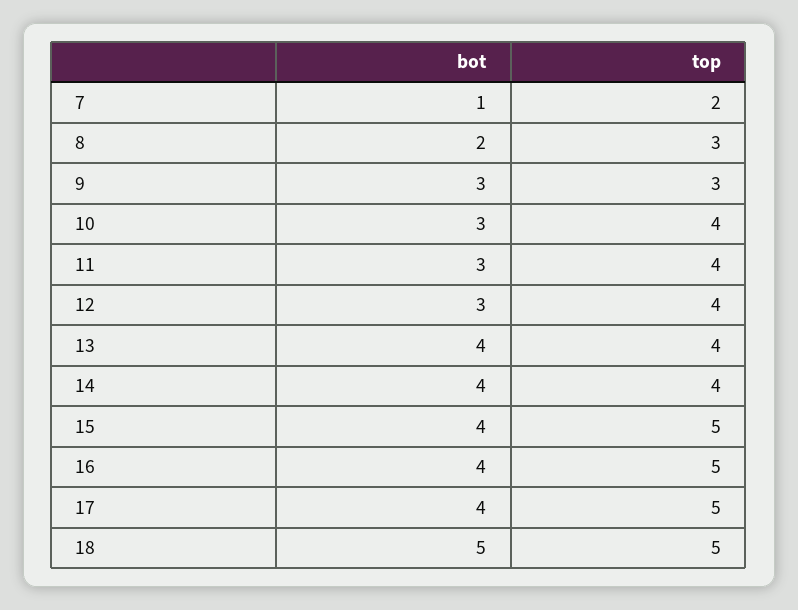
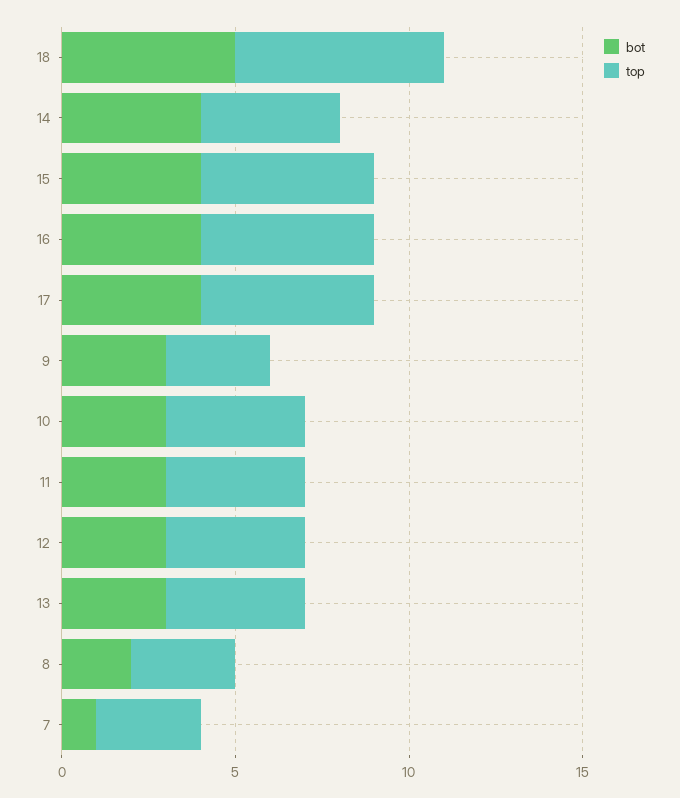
top, 7: 2 -> 3
bot, 13: 4 -> 3
top, 18: 5 -> 6

